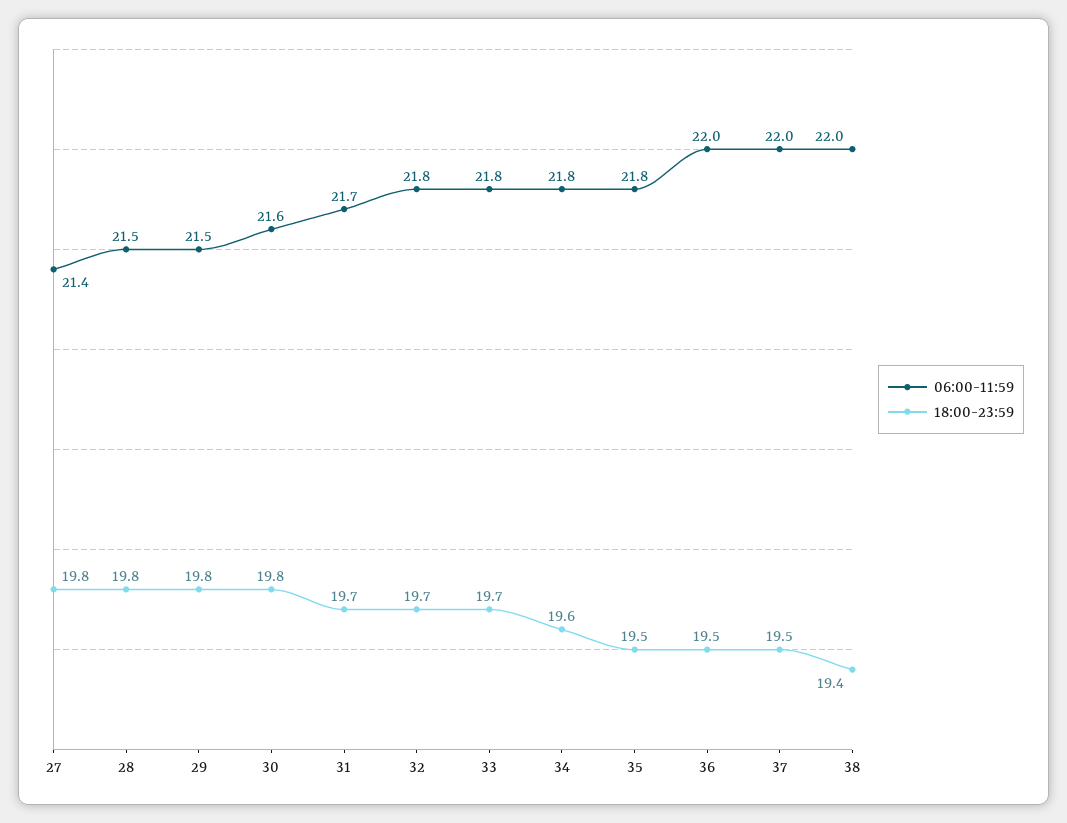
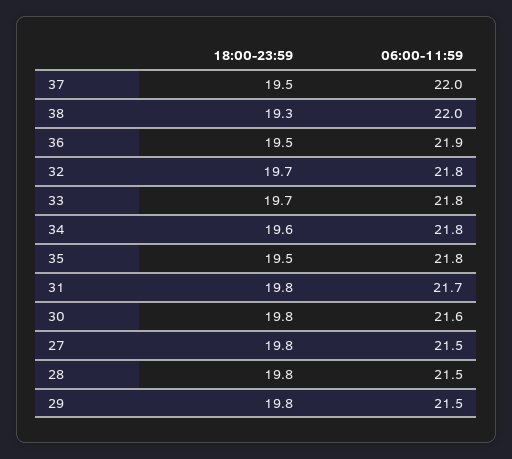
06:00-11:59, 27: 21.4 -> 21.5
18:00-23:59, 31: 19.7 -> 19.8
06:00-11:59, 36: 22 -> 21.9
18:00-23:59, 38: 19.4 -> 19.3

